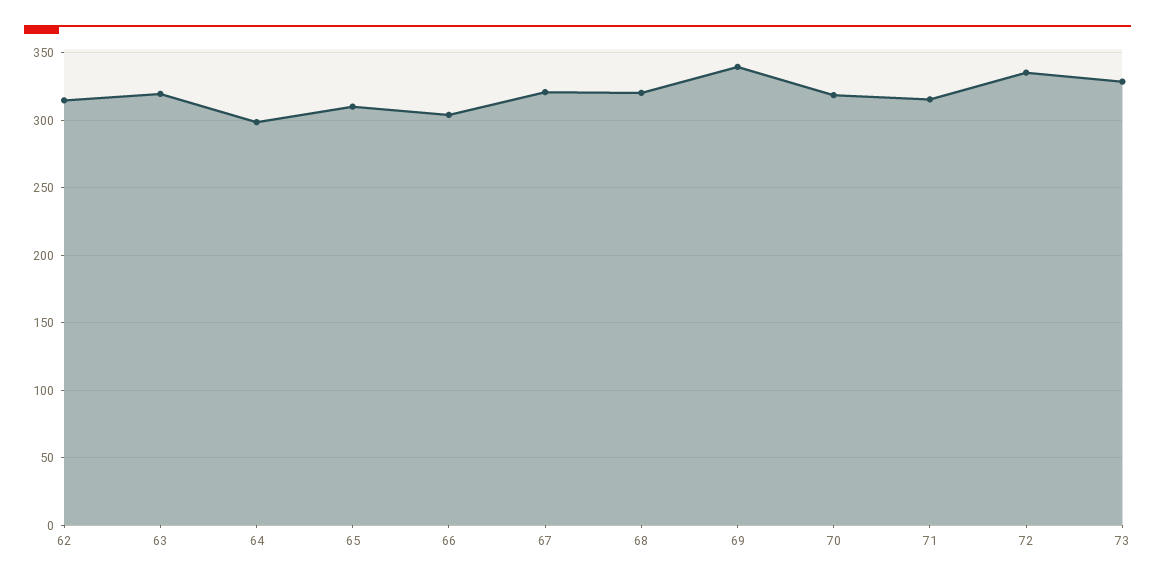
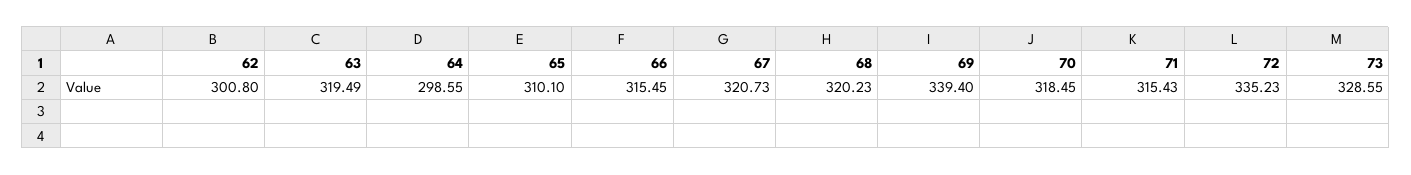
62: 315 -> 300.8
66: 305 -> 315.45

